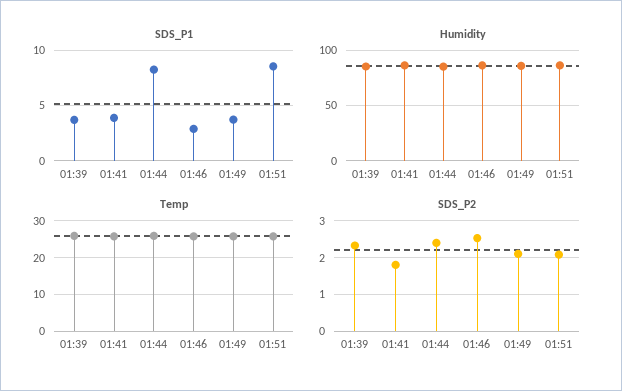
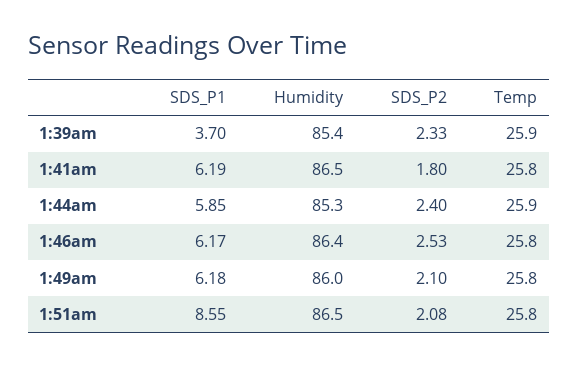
SDS_P1, 01:41: 4 -> 6.19
SDS_P1, 01:44: 8 -> 5.85
SDS_P1, 01:46: 3 -> 6.17
SDS_P1, 01:49: 4 -> 6.18

